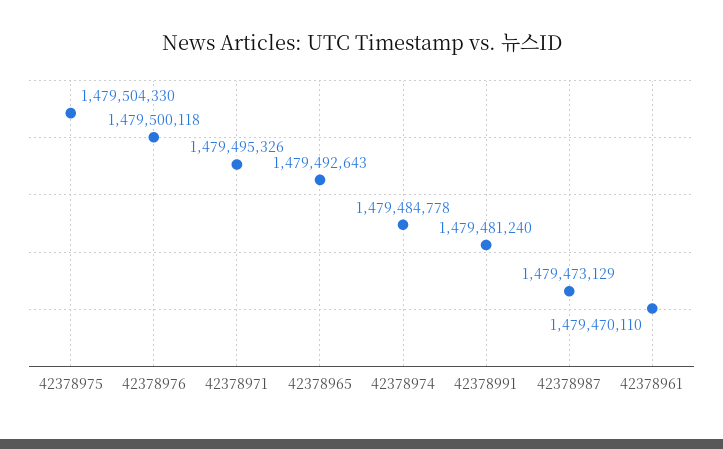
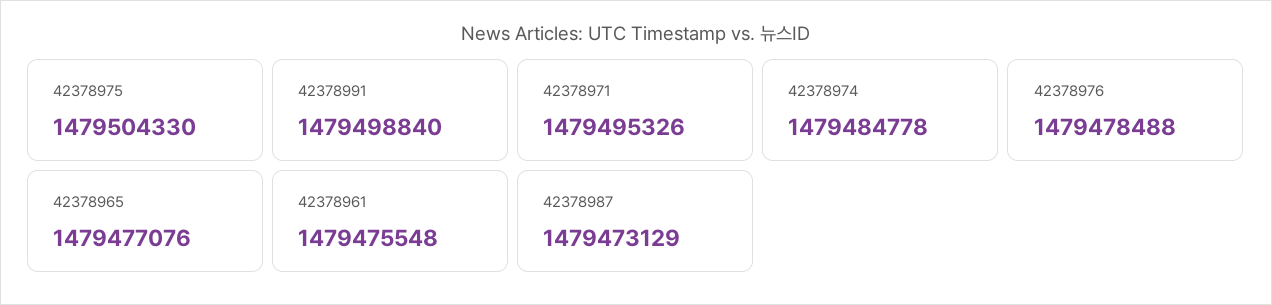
42378976: 1479500118 -> 1479478488
42378965: 1479492643 -> 1479477076
42378991: 1479481240 -> 1479498840
42378961: 1479470110 -> 1479475548

